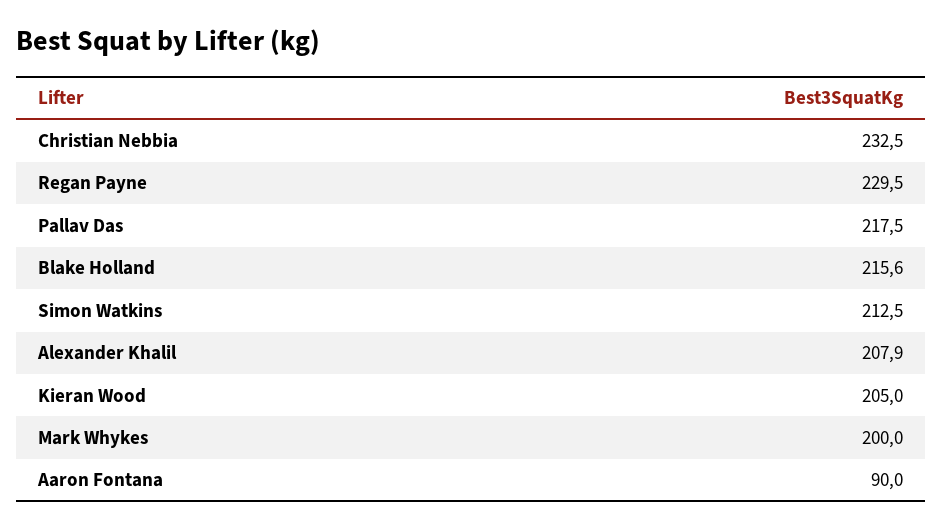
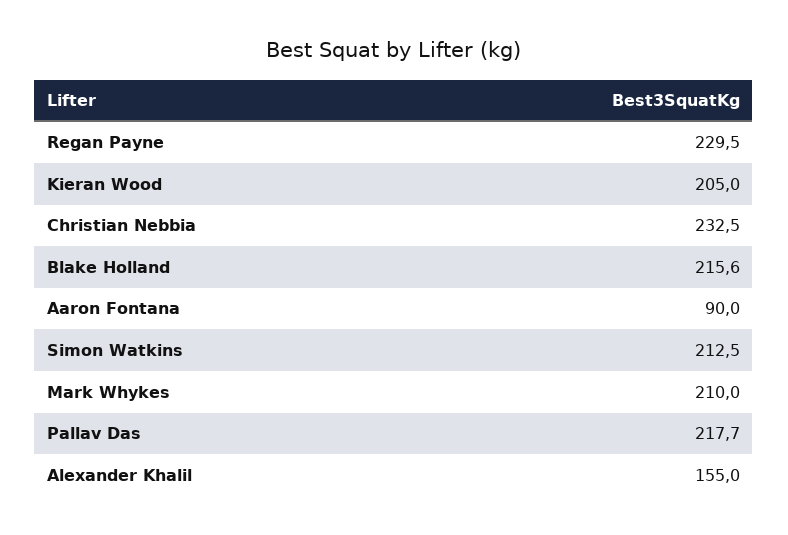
Pallav Das: 217.5 -> 217.7
Alexander Khalil: 207.9 -> 155
Mark Whykes: 200 -> 210

